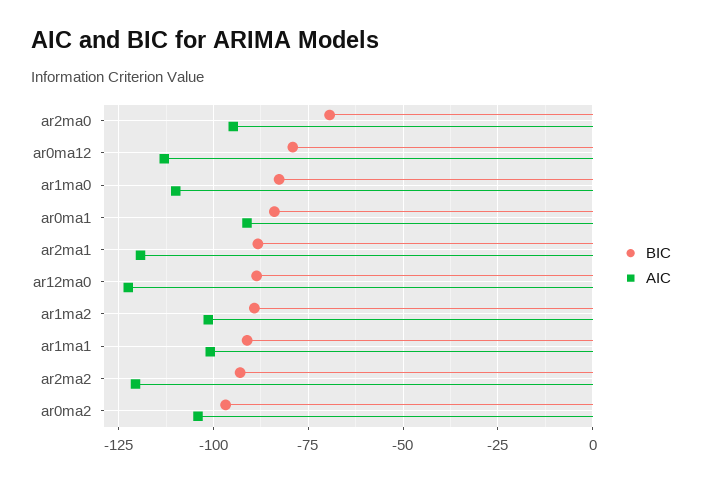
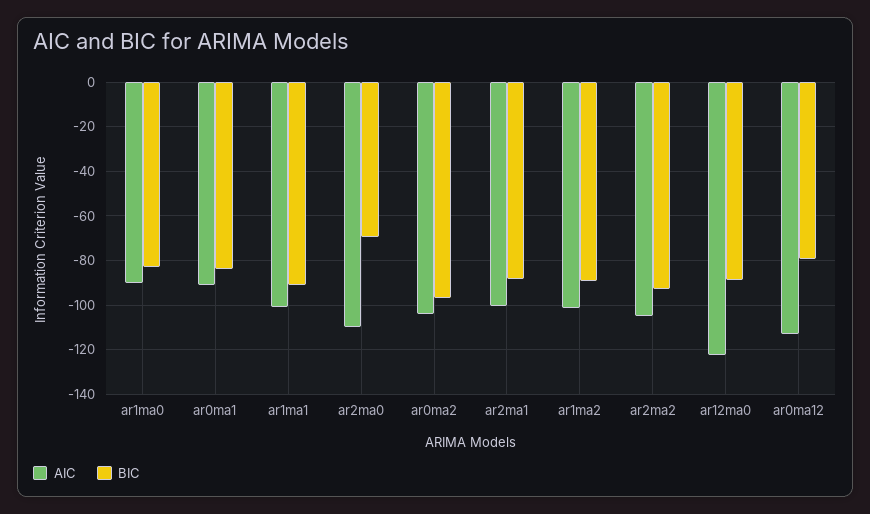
AIC, ar2ma0: -95 -> -110
AIC, ar1ma0: -110 -> -90
AIC, ar2ma1: -120 -> -100
AIC, ar2ma2: -120 -> -105

